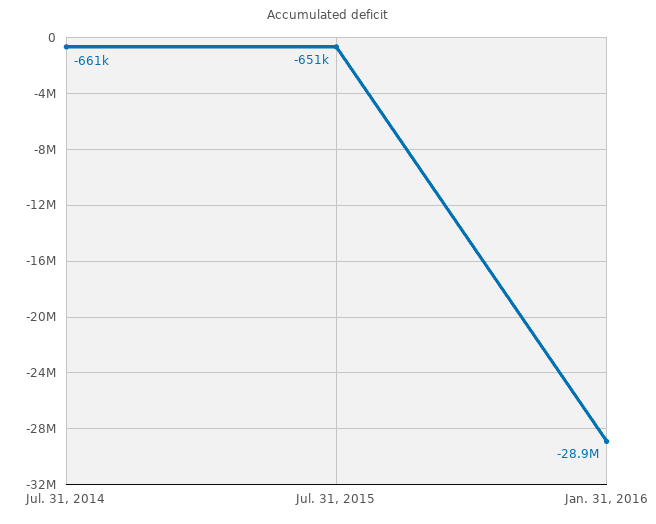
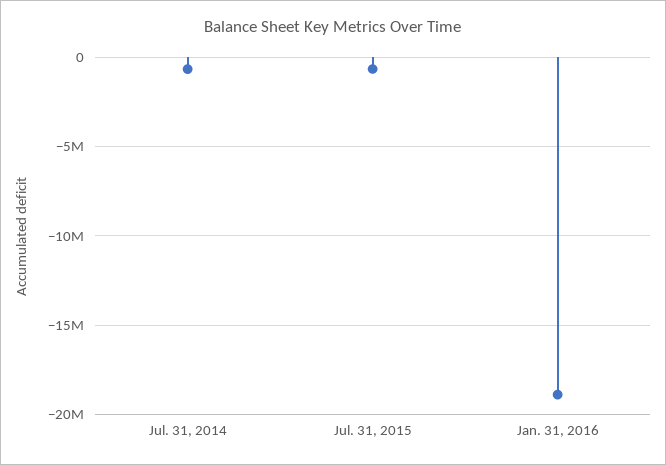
Jan. 31, 2016: -28900000 -> -19000000

